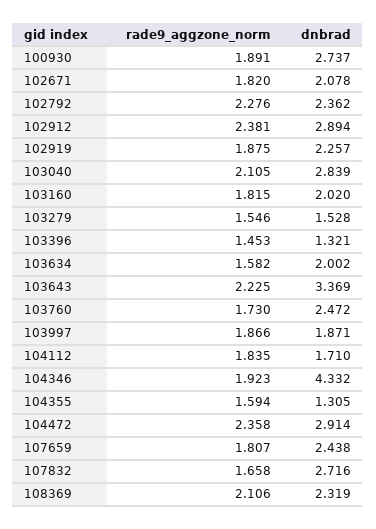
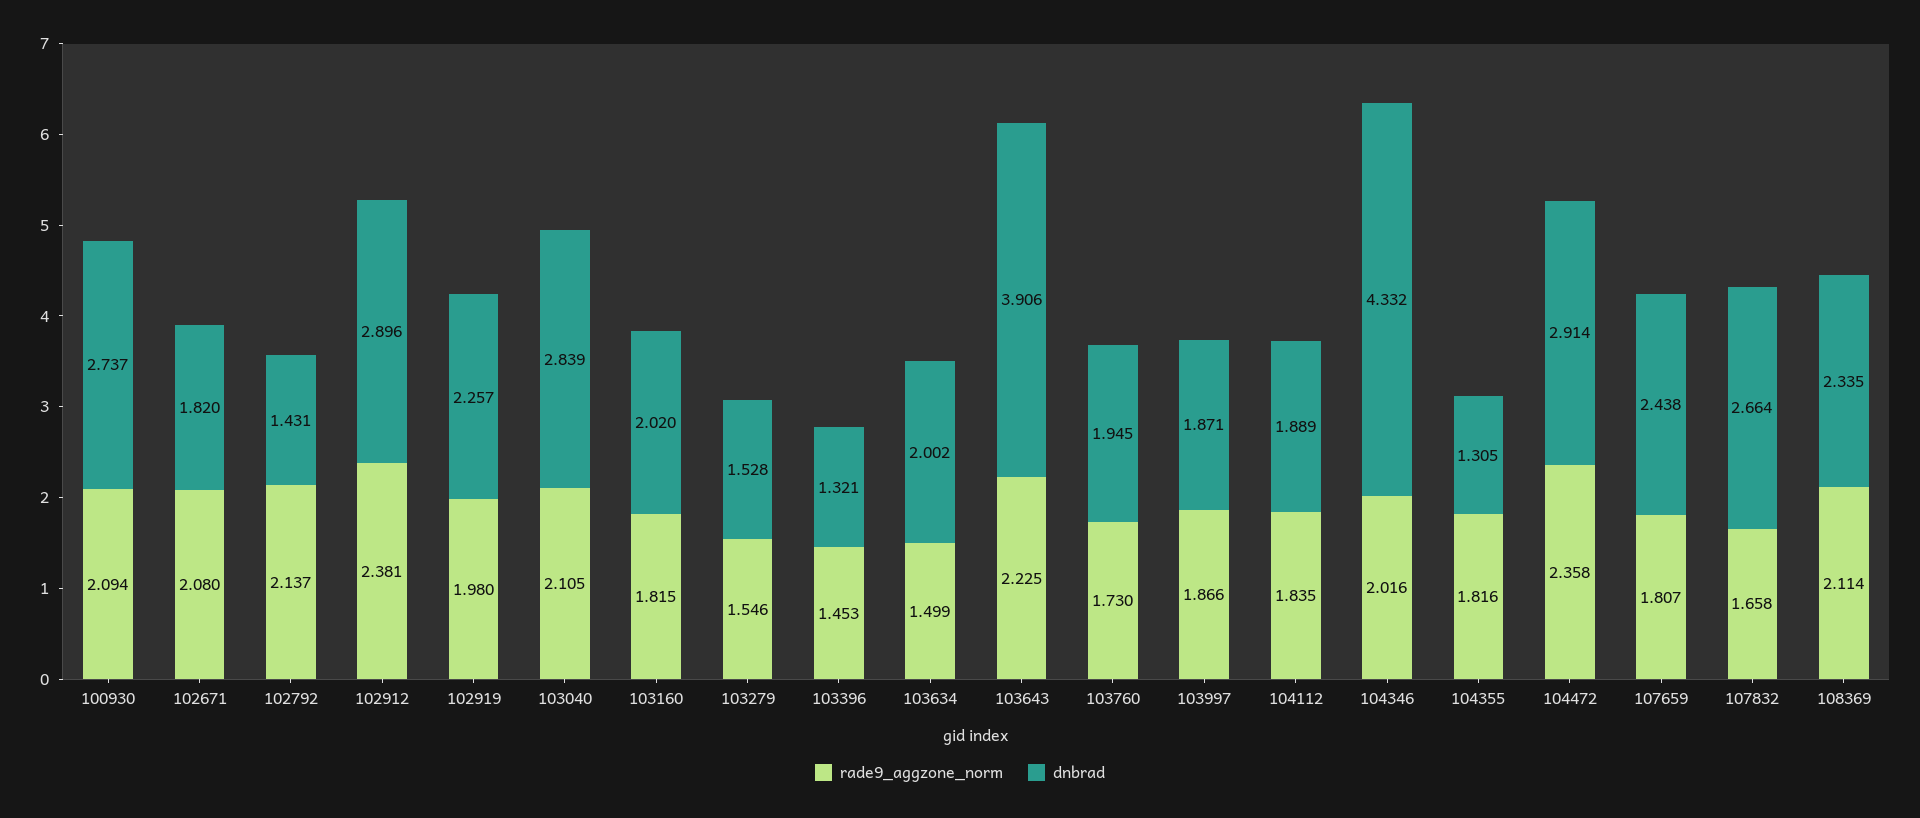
rade9_aggzone_norm, 100930: 1.891 -> 2.094
rade9_aggzone_norm, 102671: 1.82 -> 2.08
dnbrad, 102671: 2.078 -> 1.82
rade9_aggzone_norm, 102792: 2.276 -> 2.137
dnbrad, 102792: 2.362 -> 1.431
dnbrad, 102912: 2.894 -> 2.896
rade9_aggzone_norm, 102919: 1.875 -> 1.98
rade9_aggzone_norm, 103634: 1.582 -> 1.499
dnbrad, 103643: 3.369 -> 3.906
dnbrad, 103760: 2.472 -> 1.945
dnbrad, 104112: 1.71 -> 1.889
rade9_aggzone_norm, 104346: 1.923 -> 2.016
rade9_aggzone_norm, 104355: 1.594 -> 1.816
dnbrad, 107832: 2.716 -> 2.664
rade9_aggzone_norm, 108369: 2.106 -> 2.114
dnbrad, 108369: 2.319 -> 2.335

